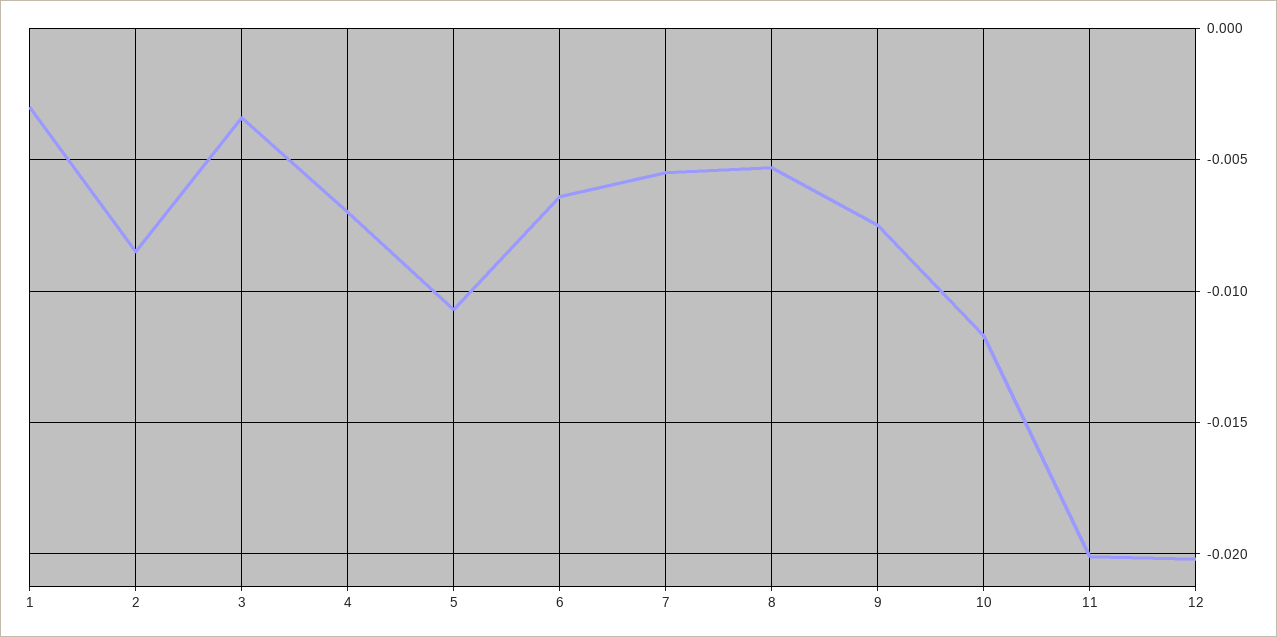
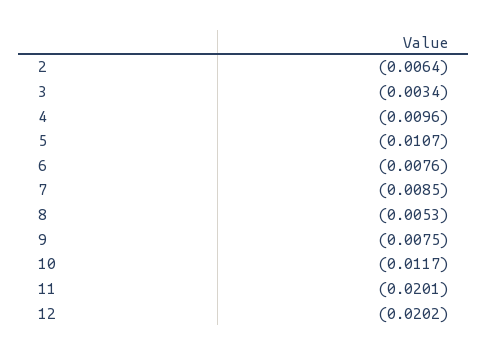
1: -0.003 -> none
2: -0.0085 -> -0.0064
4: -0.007 -> -0.0096
6: -0.0065 -> -0.0076
7: -0.0055 -> -0.0085

